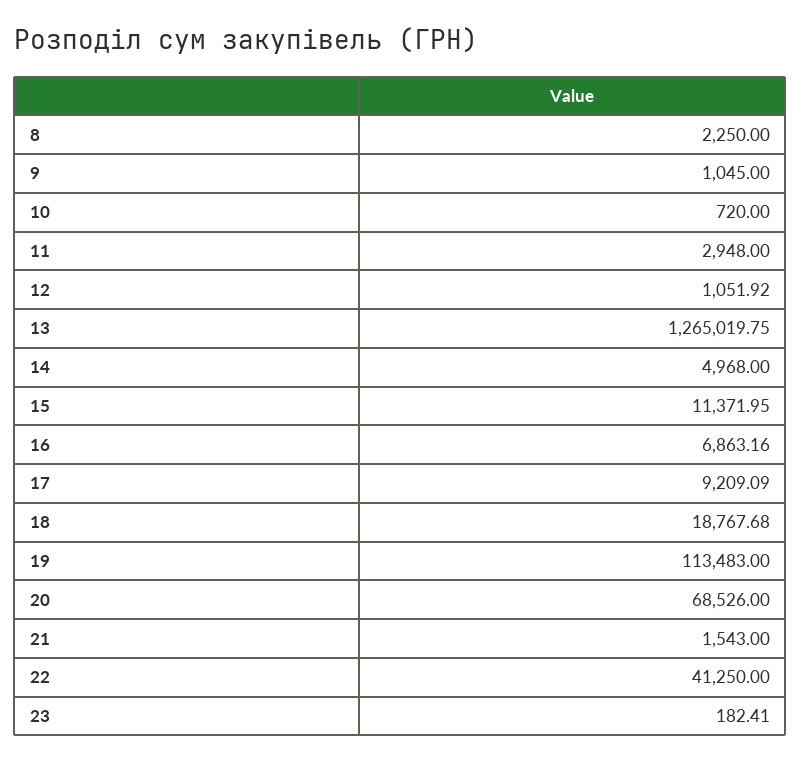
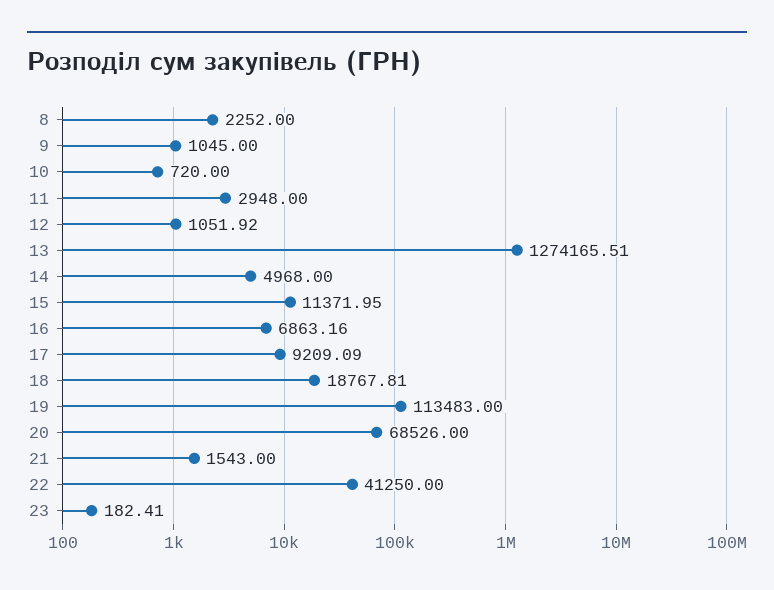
8: 2250 -> 2252
13: 1265019.75 -> 1274165.51
18: 18767.68 -> 18767.81

